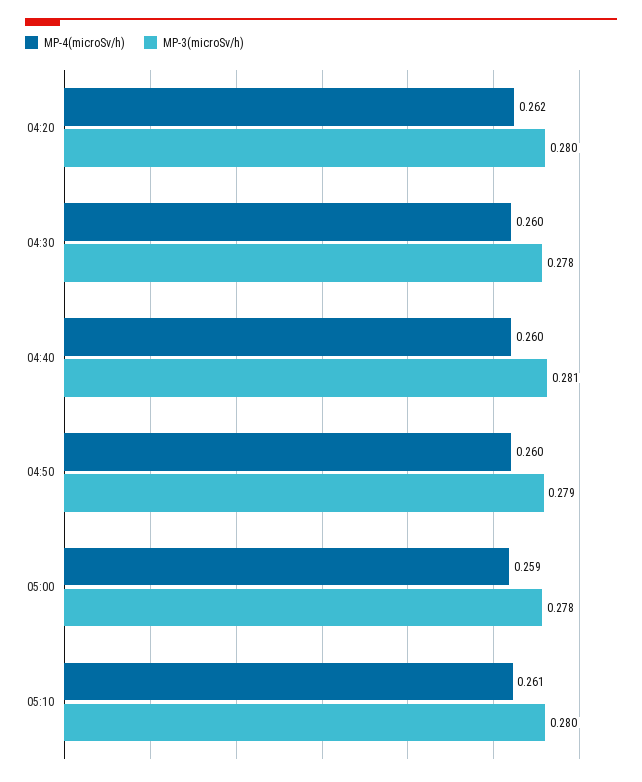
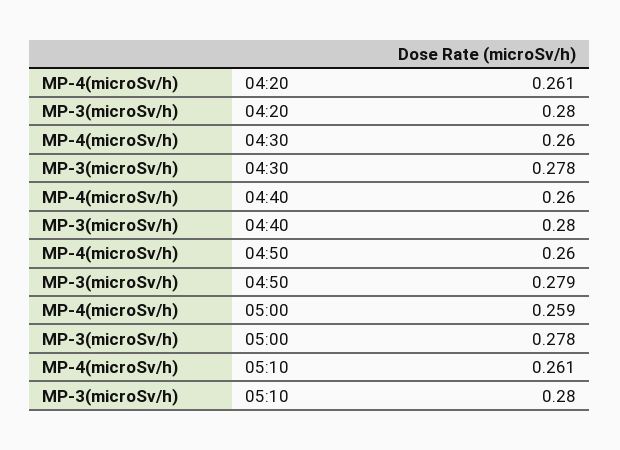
MP-4(microSv/h), 04:20: 0.262 -> 0.261
MP-3(microSv/h), 04:40: 0.281 -> 0.28

